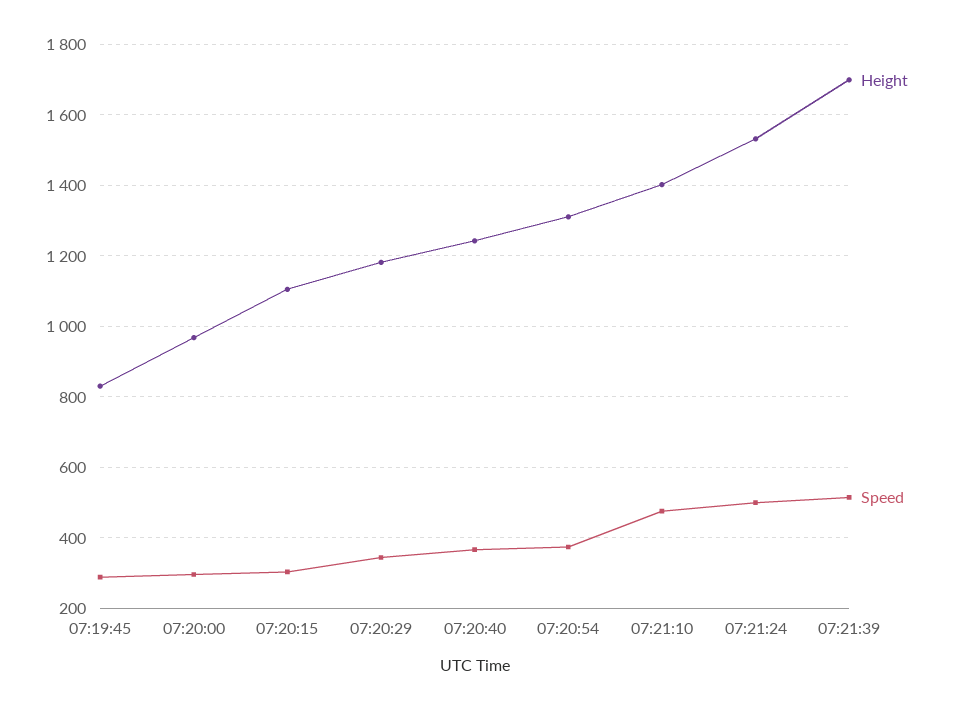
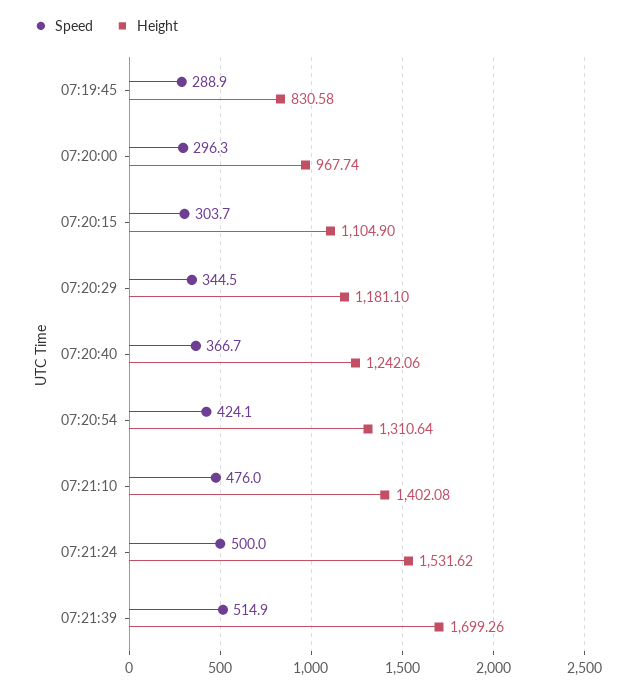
Speed, 07:20:54: 380 -> 424.1

